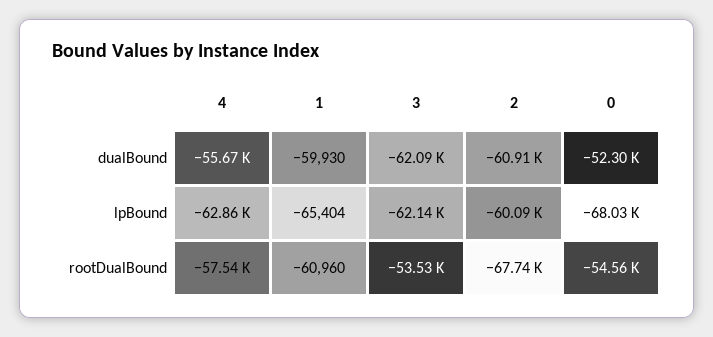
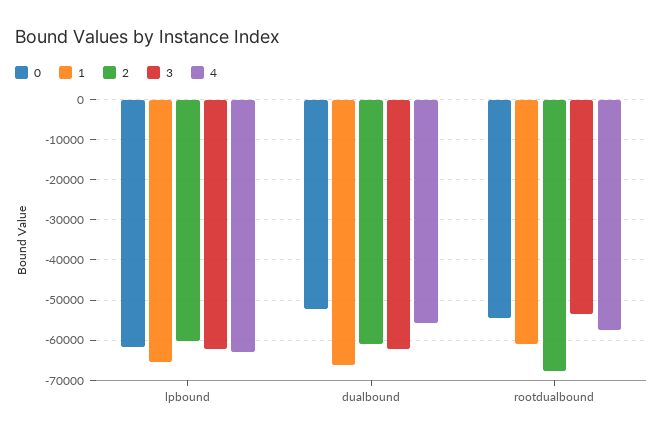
1, dualBound: -59930 -> -66000
0, lpBound: -68030 -> -62000

